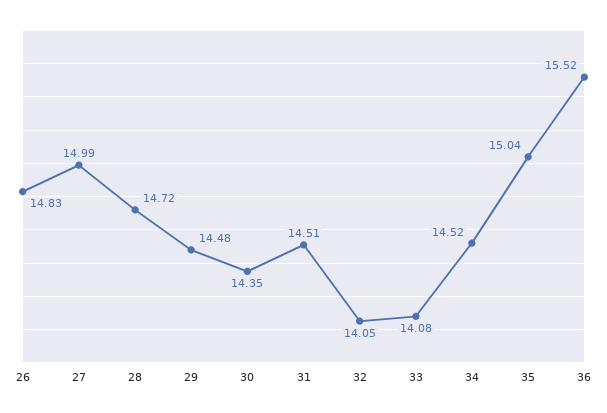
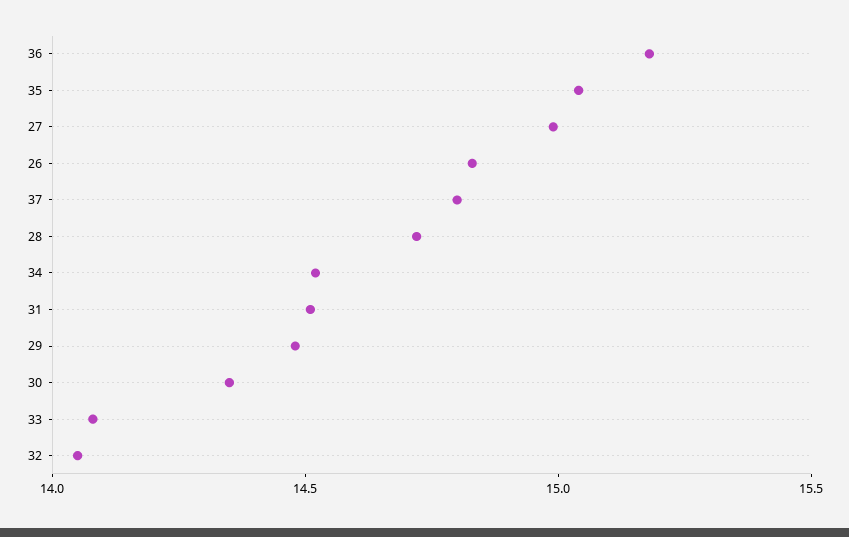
36: 15.52 -> 15.2
37: none -> 14.8

